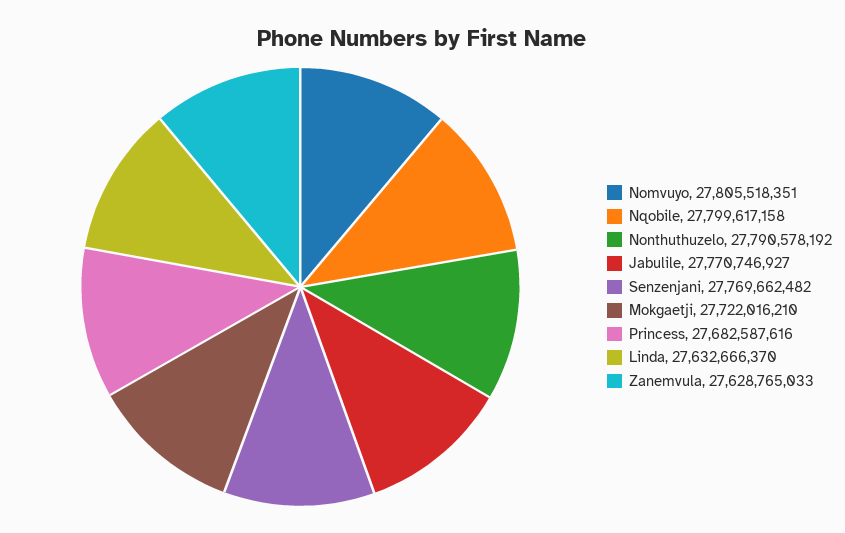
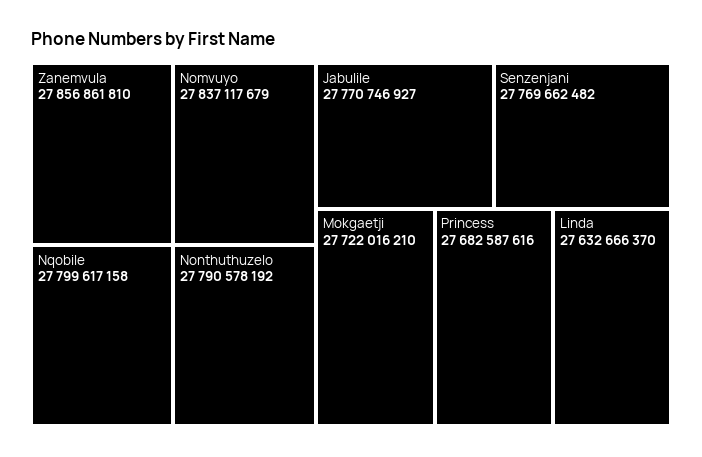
Nomvuyo: 27805518351 -> 27837117679
Zanemvula: 27628765033 -> 27856861810

